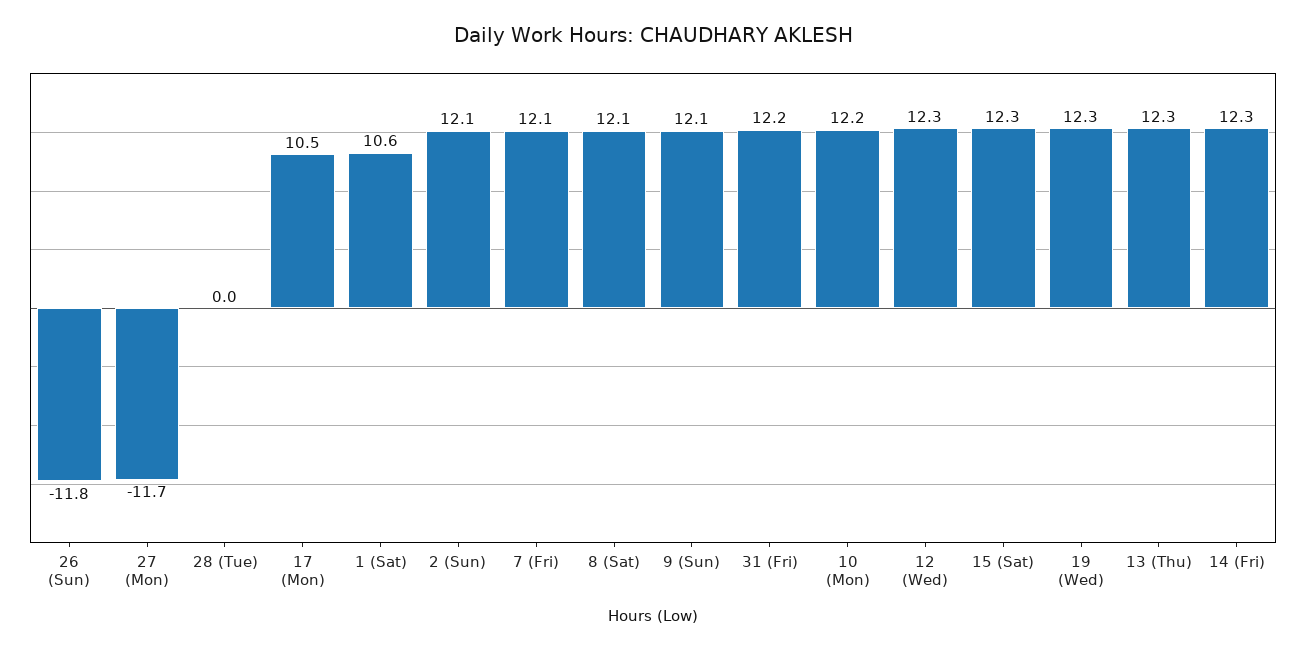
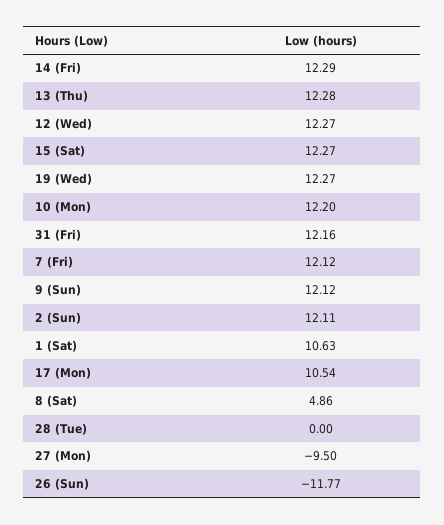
27 (Mon): -11.7 -> -9.5
8 (Sat): 12.1 -> 4.86

